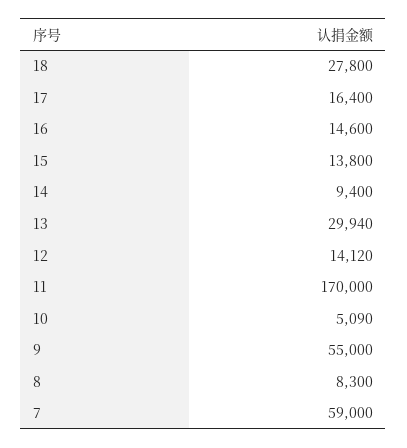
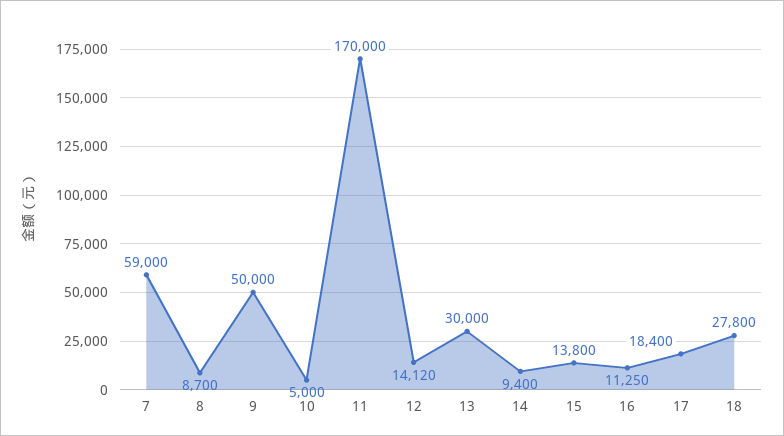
17: 16400 -> 18400
16: 14600 -> 11250
13: 29940 -> 30000
10: 5090 -> 5000
9: 55000 -> 50000
8: 8300 -> 8700

